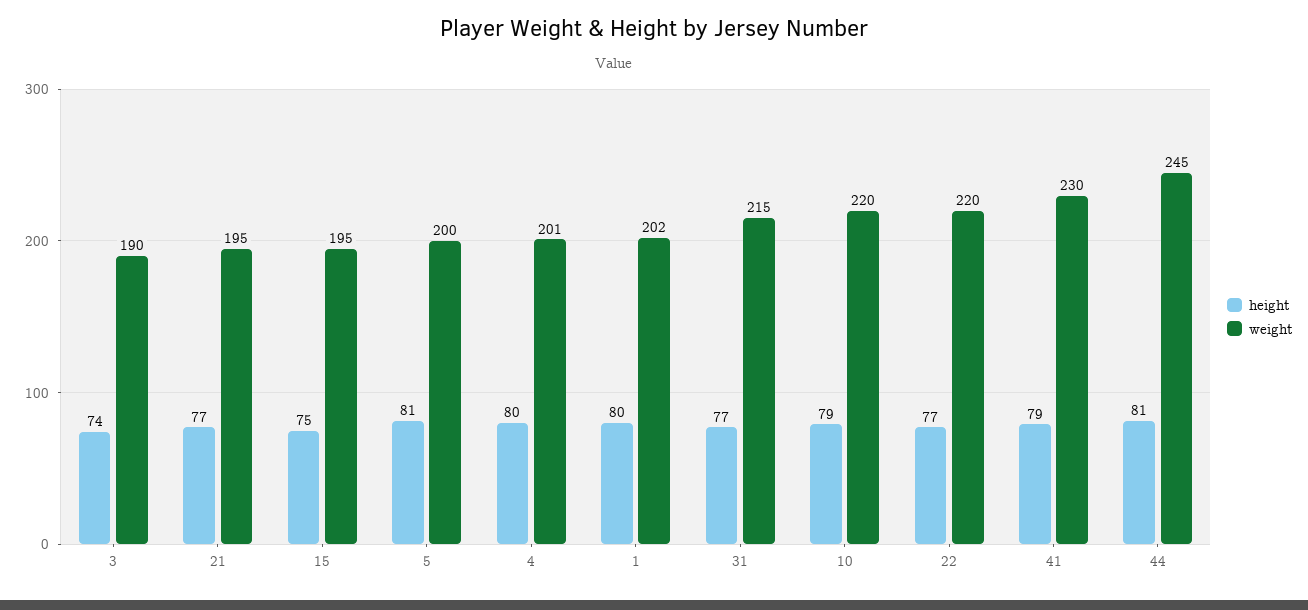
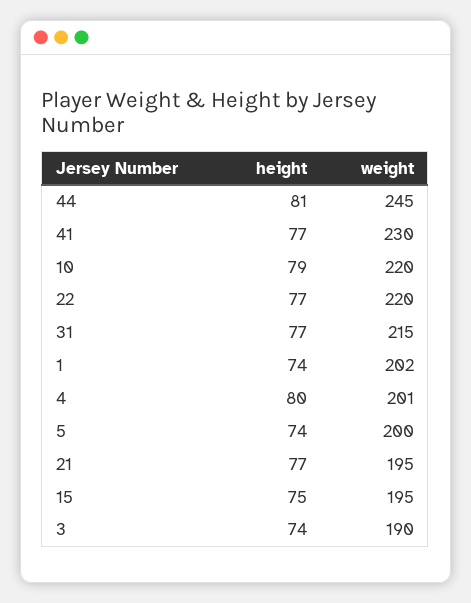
height, 5: 81 -> 74
height, 1: 80 -> 74
height, 41: 79 -> 77

